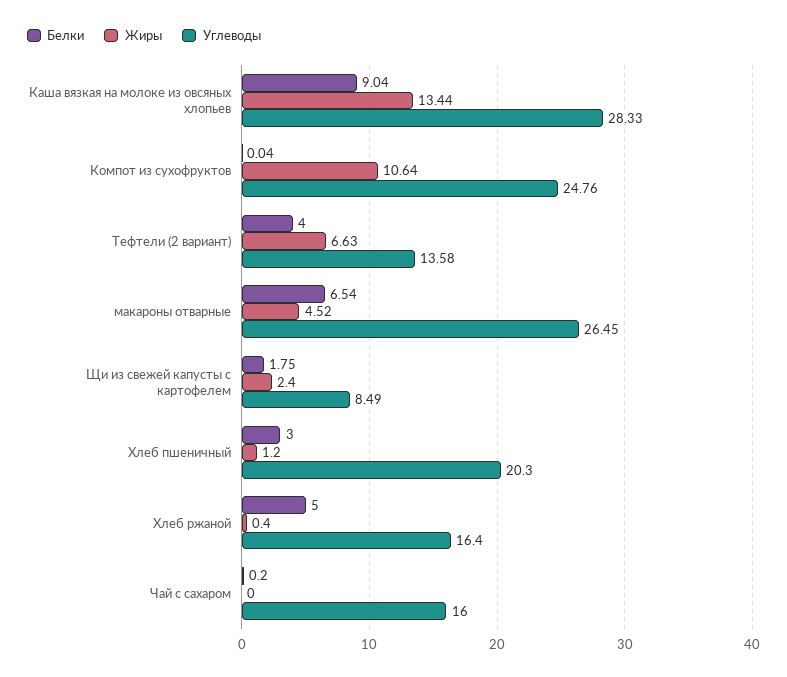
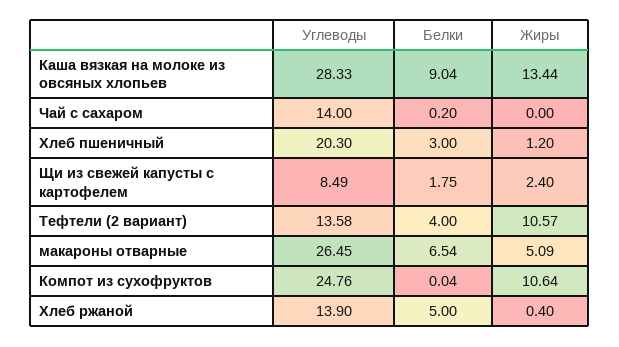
Жиры, Тефтели (2 вариант): 6.63 -> 10.57
Жиры, макароны отварные: 4.52 -> 5.09
Углеводы, Хлеб ржаной: 16.4 -> 13.9
Углеводы, Чай с сахаром: 16 -> 14

